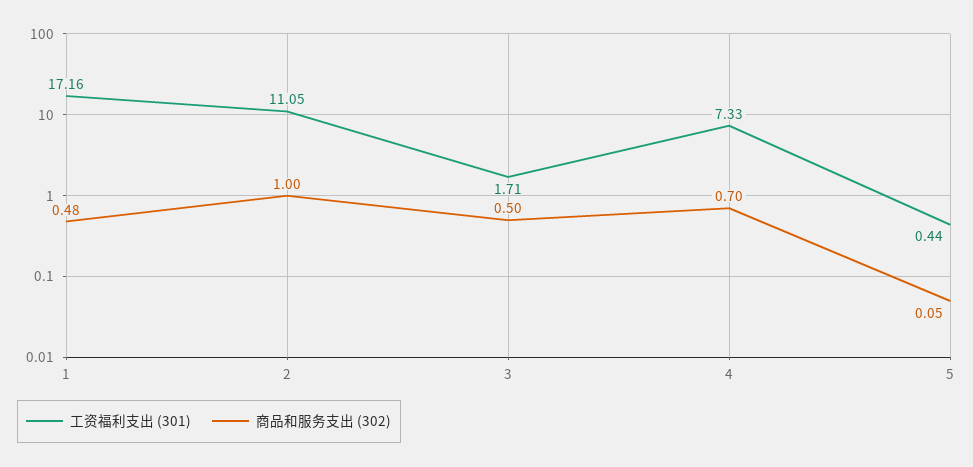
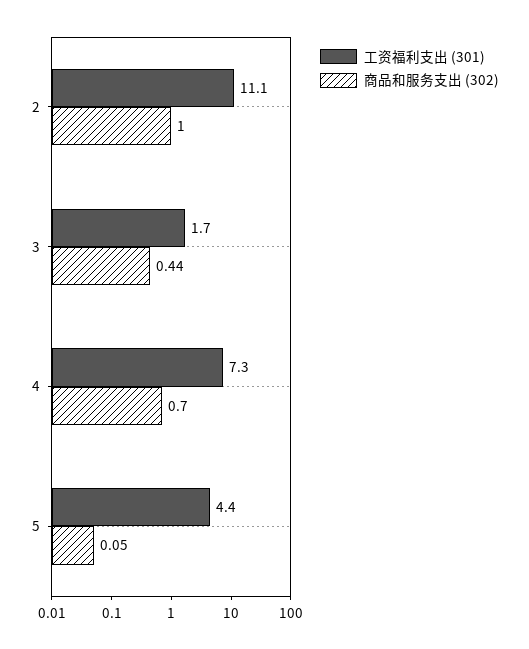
工资福利支出 (301), 1: 17.16 -> none
商品和服务支出 (302), 1: 0.48 -> none
商品和服务支出 (302), 3: 0.5 -> 0.44
工资福利支出 (301), 5: 0.44 -> 4.4

